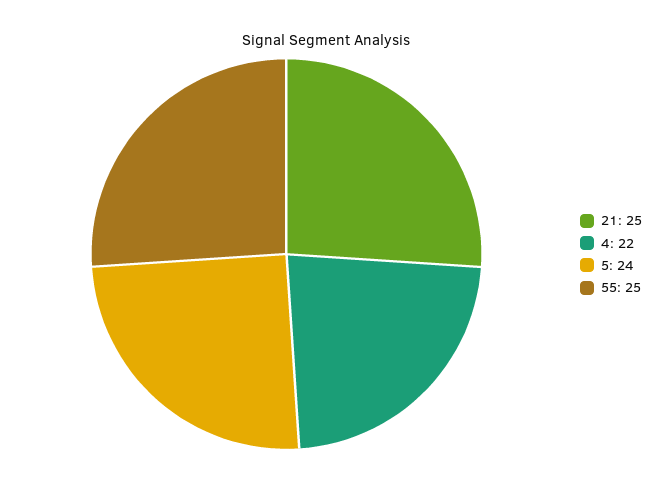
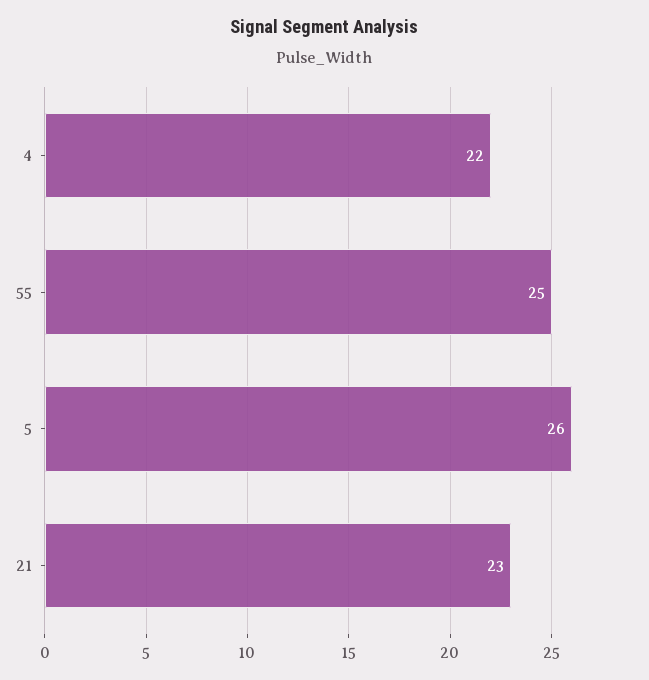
21: 25 -> 23
5: 24 -> 26

